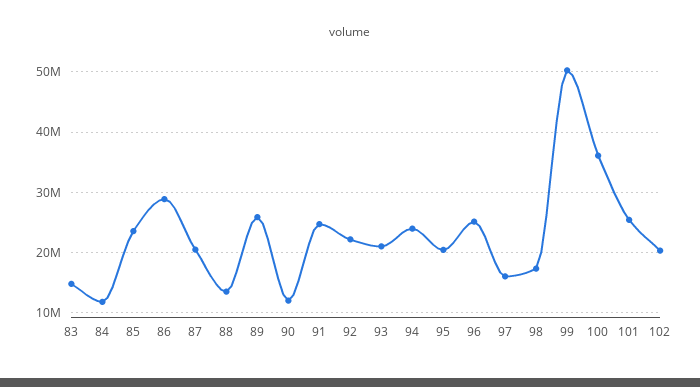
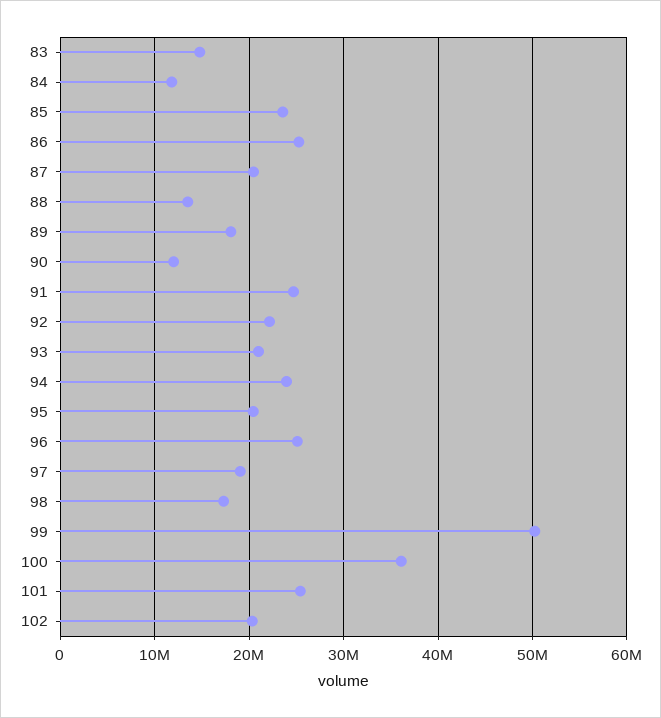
86: 29000000 -> 25000000
89: 26000000 -> 18000000
97: 16000000 -> 19000000

